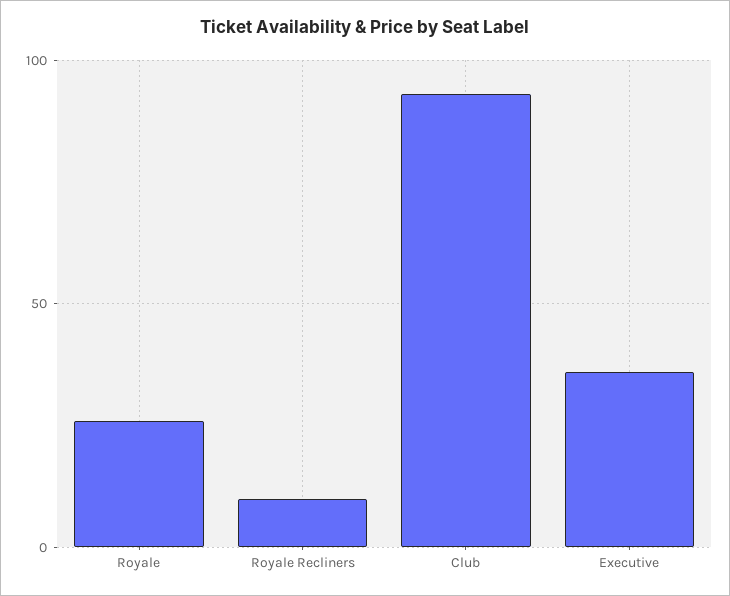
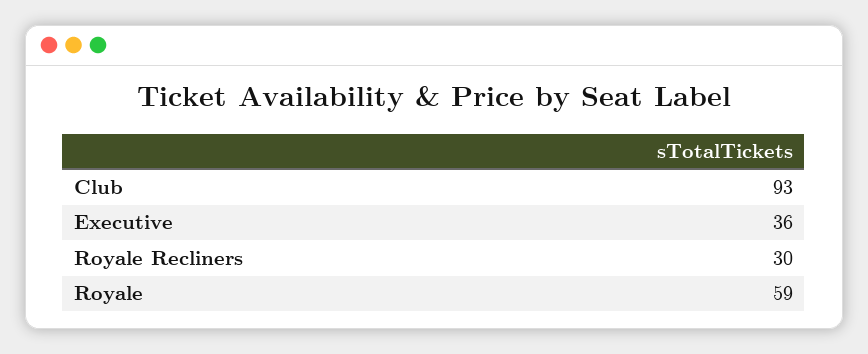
Royale: 25 -> 59
Royale Recliners: 10 -> 30

